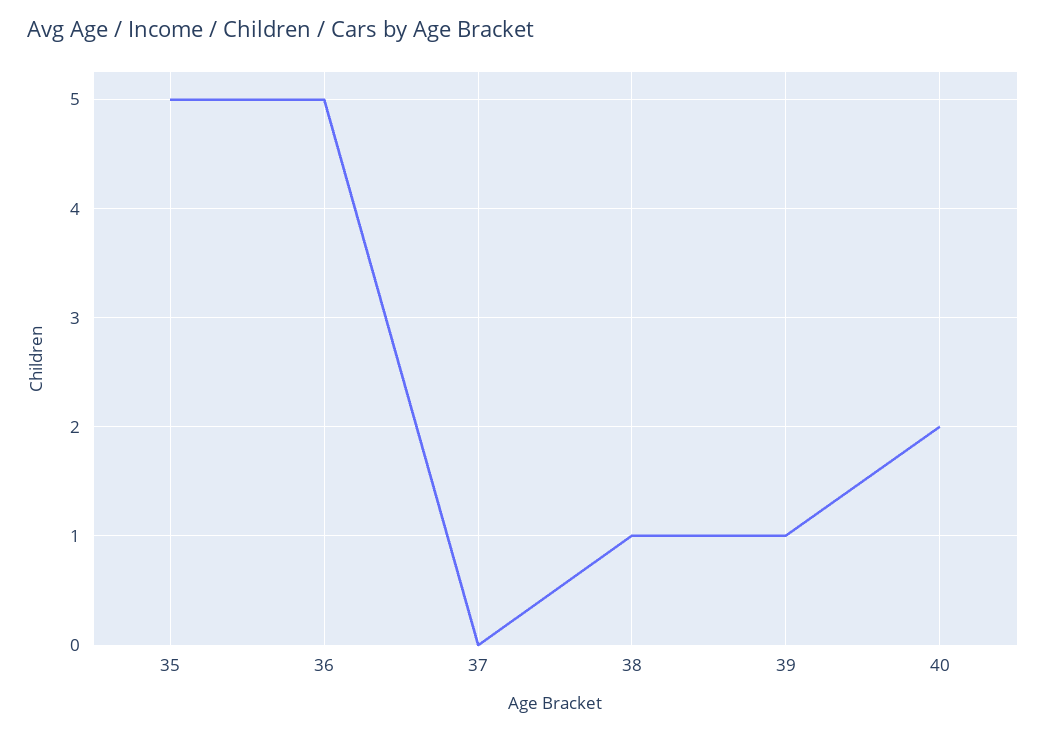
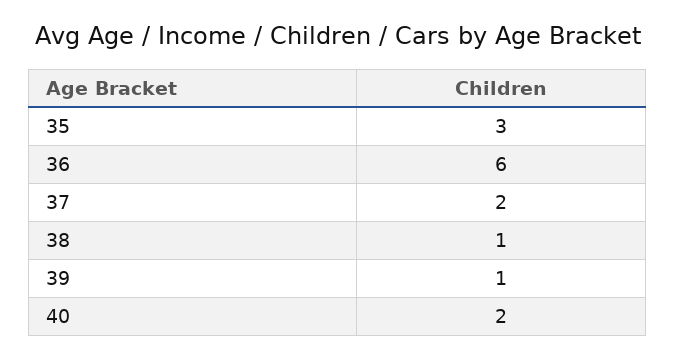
35: 5 -> 3
36: 5 -> 6
37: 0 -> 2

